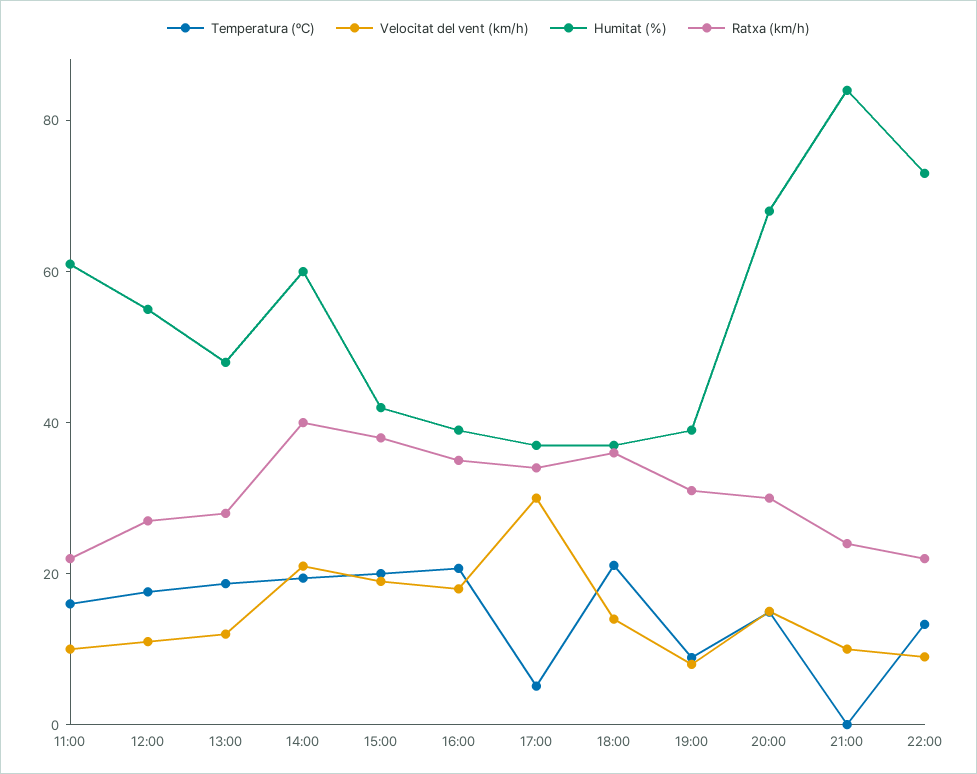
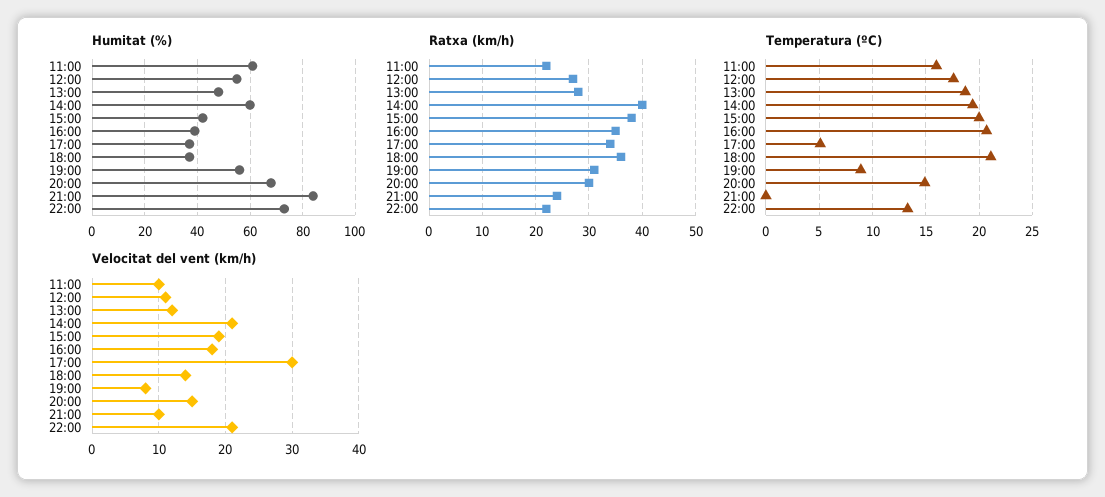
Humitat (%), 19:00: 40 -> 55
Velocitat del vent (km/h), 22:00: 10 -> 21

